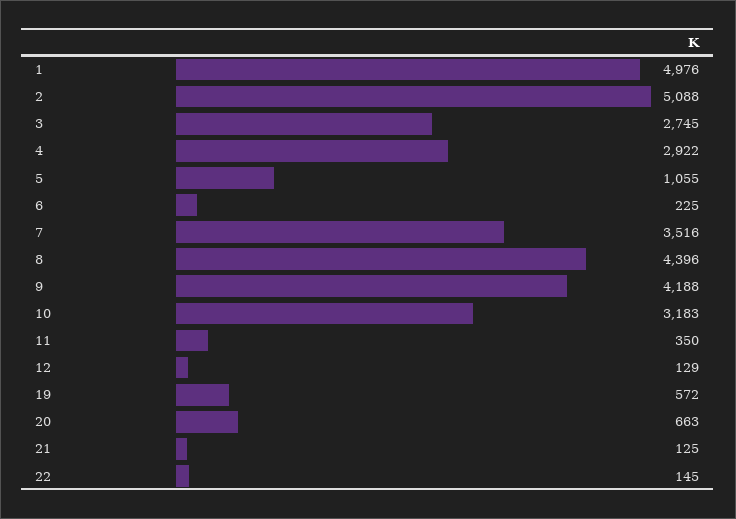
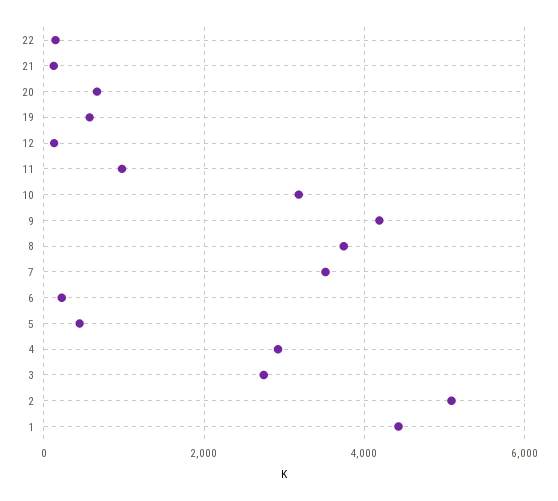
1: 4976 -> 4400
5: 1055 -> 400
8: 4396 -> 3800
11: 350 -> 1000

